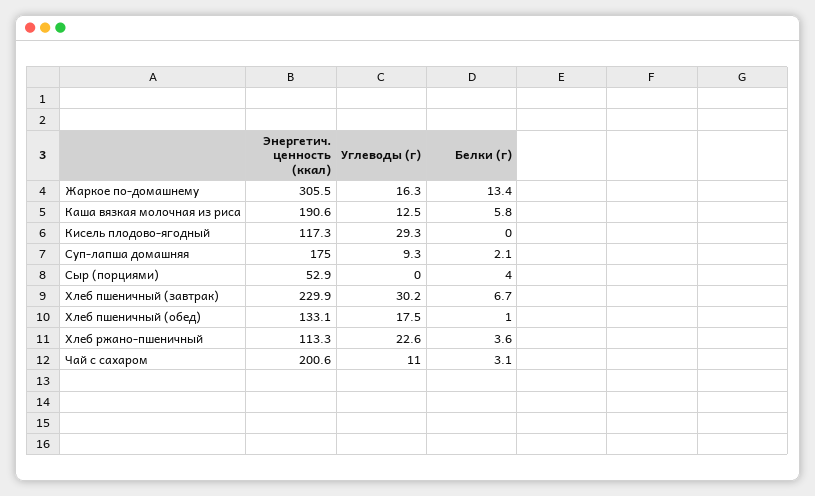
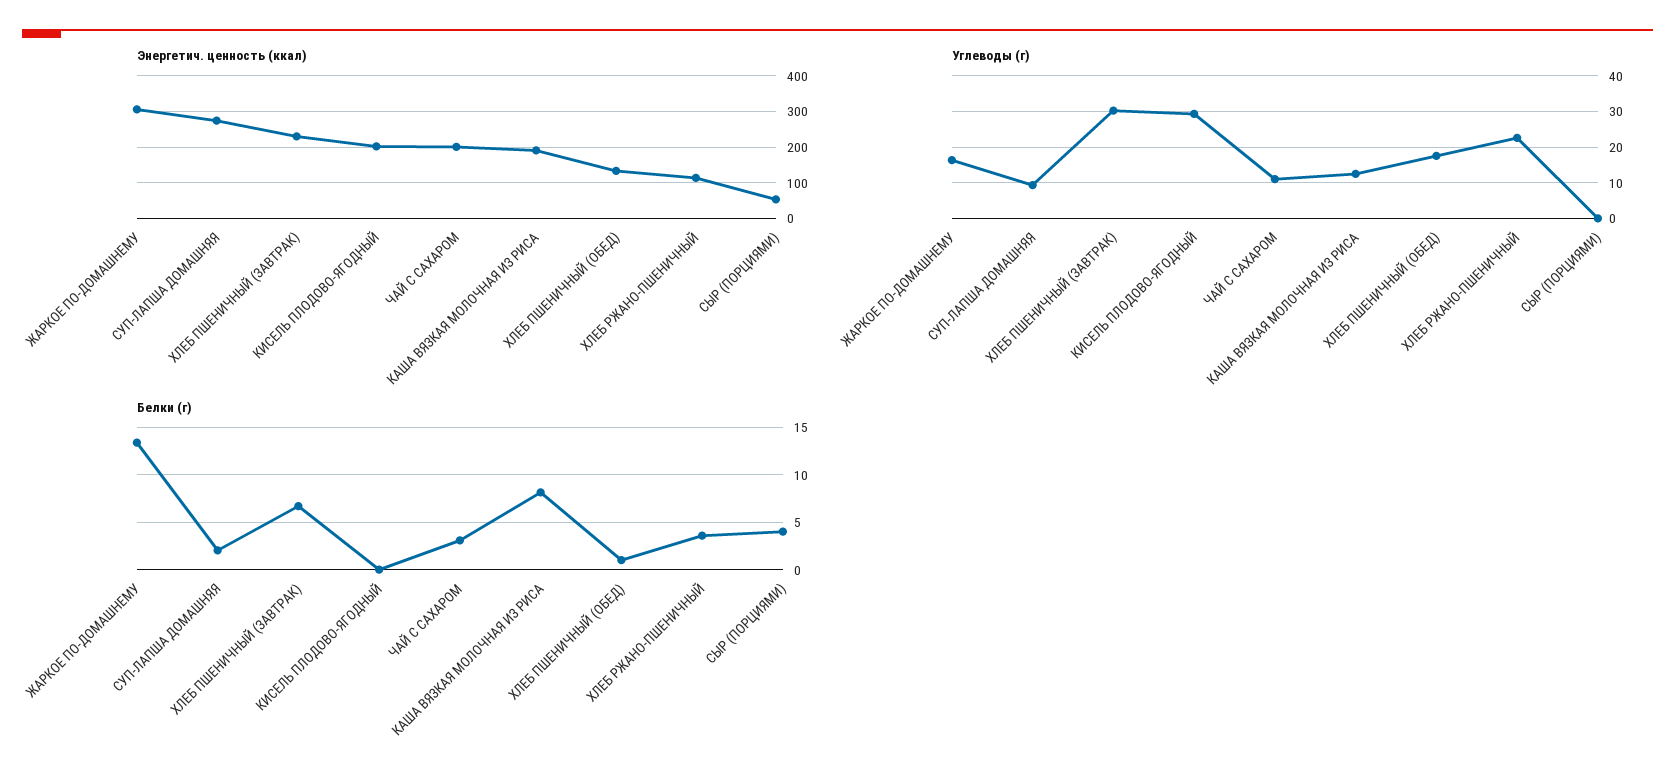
Белки (г), Каша вязкая молочная из риса: 5.8 -> 8
Энергетич. ценность (ккал), Кисель плодово-ягодный: 117.3 -> 200
Энергетич. ценность (ккал), Суп-лапша домашняя: 175 -> 280

